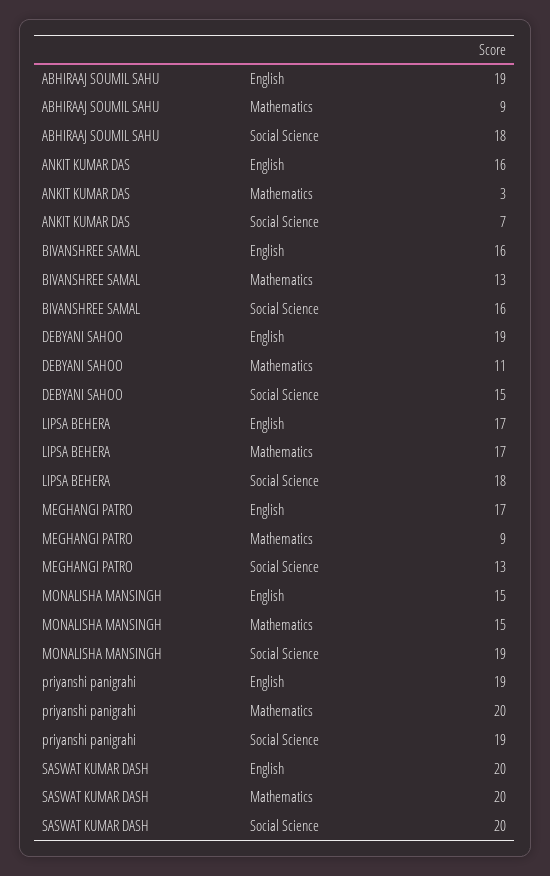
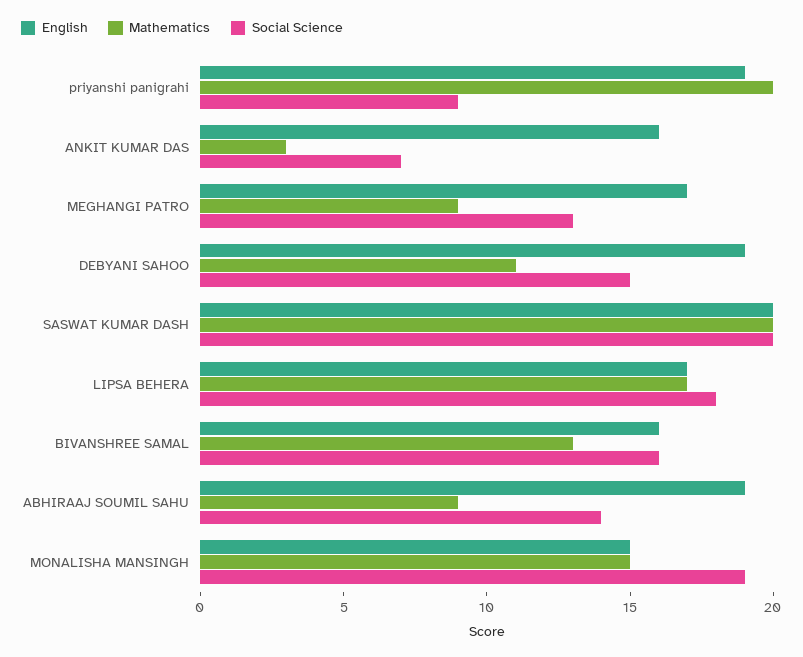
Social Science, ABHIRAAJ SOUMIL SAHU: 18 -> 14
Social Science, priyanshi panigrahi: 19 -> 9

